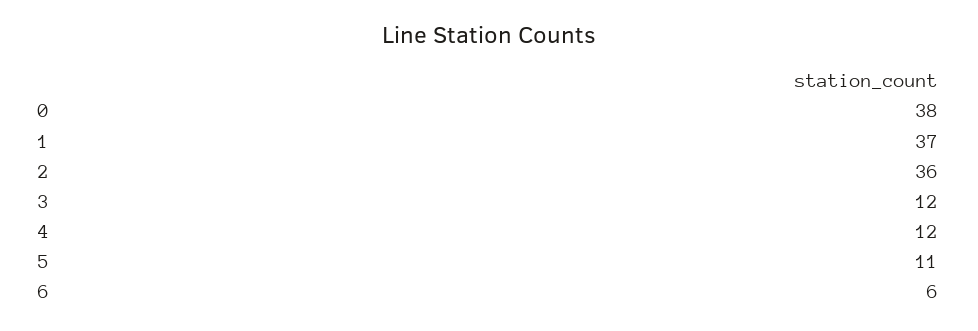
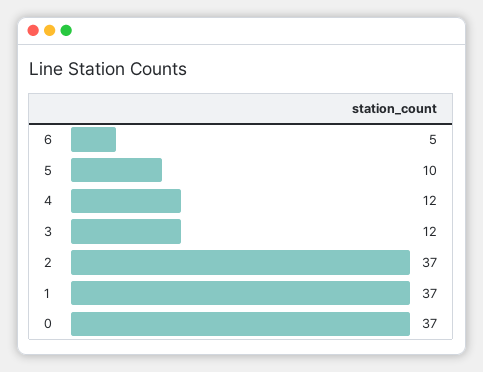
0: 38 -> 37
2: 36 -> 37
5: 11 -> 10
6: 6 -> 5

